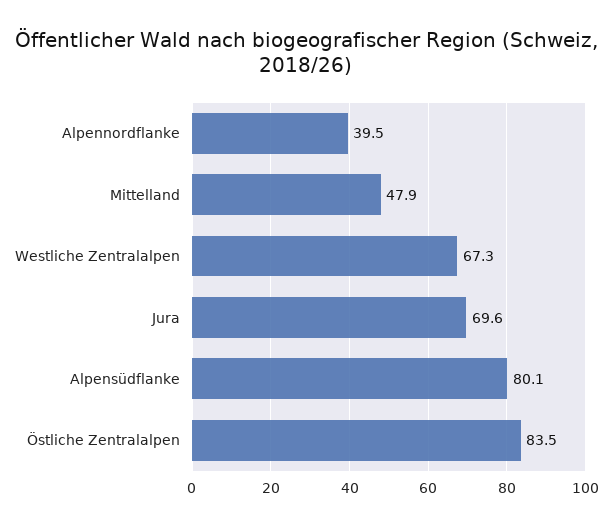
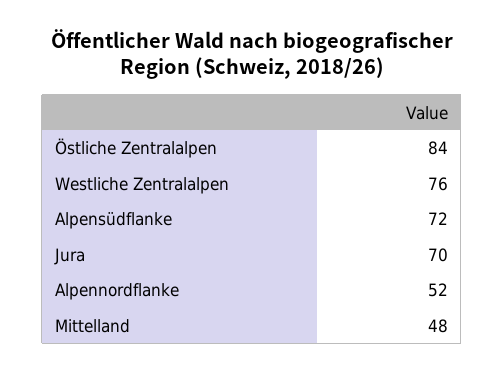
Alpennordflanke: 39.5 -> 52
Westliche Zentralalpen: 67.3 -> 76
Alpensüdflanke: 80.1 -> 72

